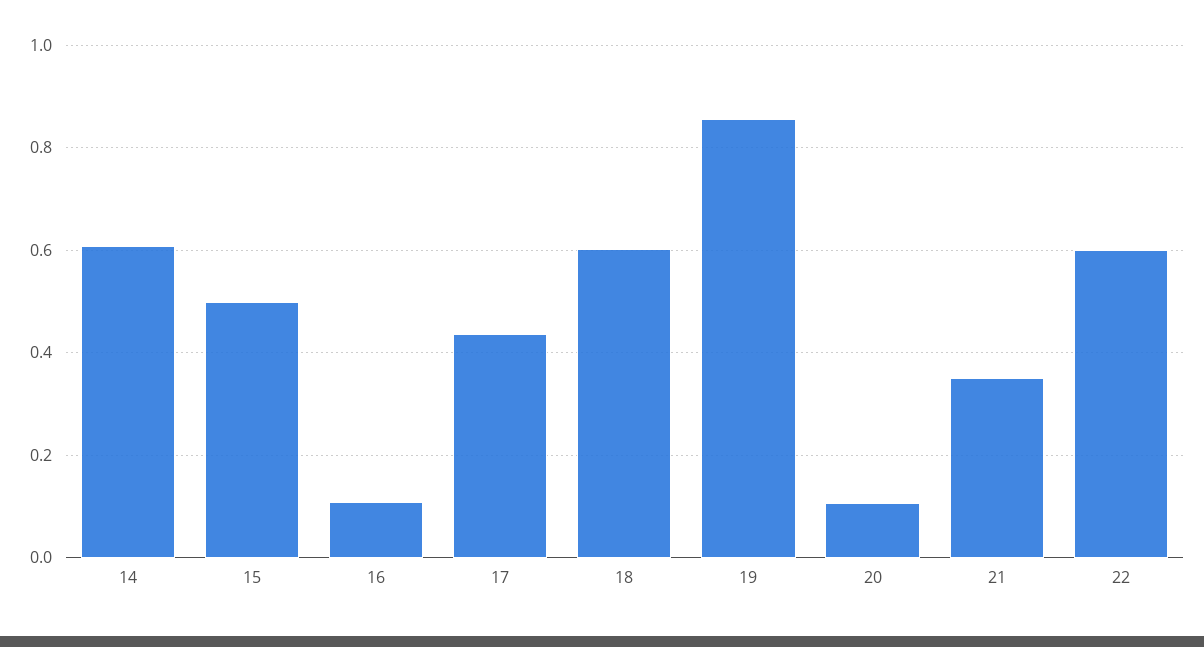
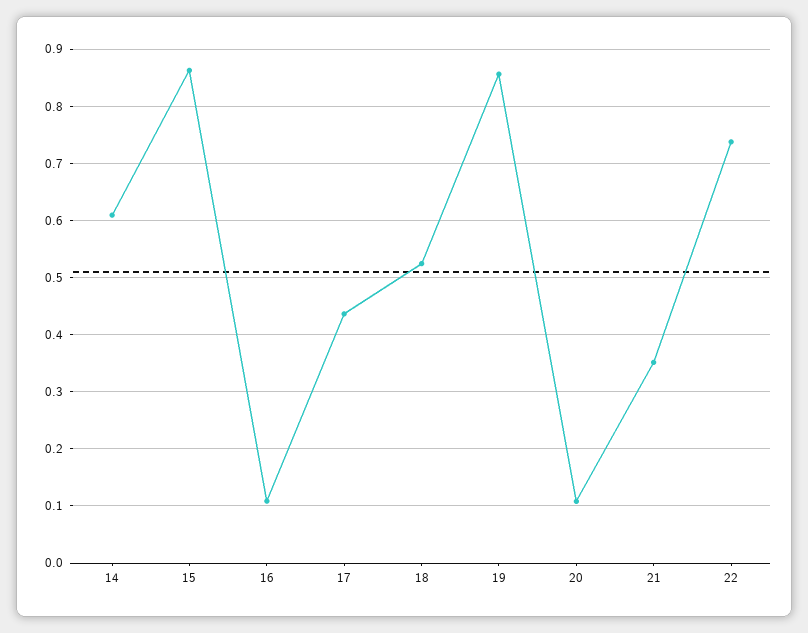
15: 0.5 -> 0.86
18: 0.6 -> 0.52
22: 0.6 -> 0.74

